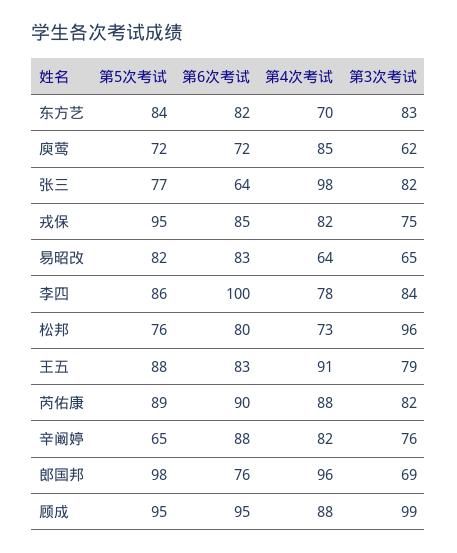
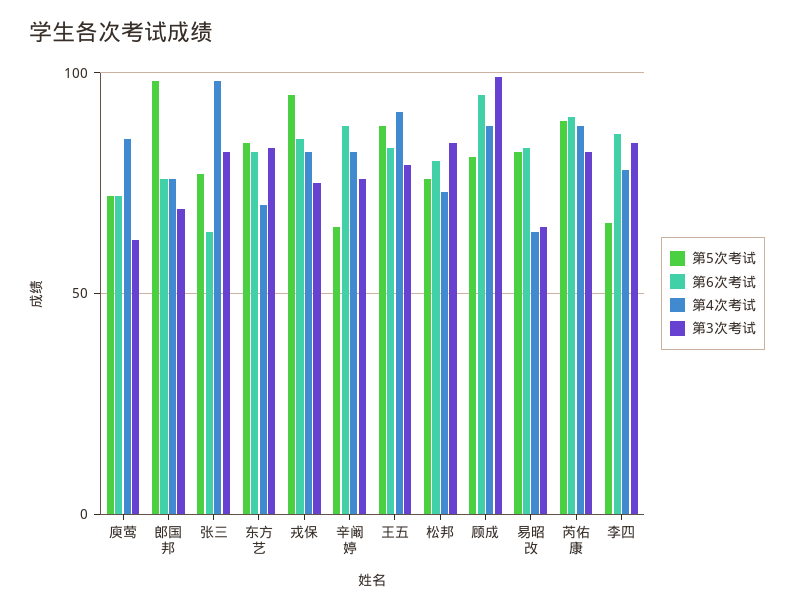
第5次考试, 李四: 86 -> 65
第6次考试, 李四: 100 -> 85
第3次考试, 松邦: 96 -> 85
第4次考试, 郎国邦: 96 -> 75
第5次考试, 顾成: 95 -> 80

